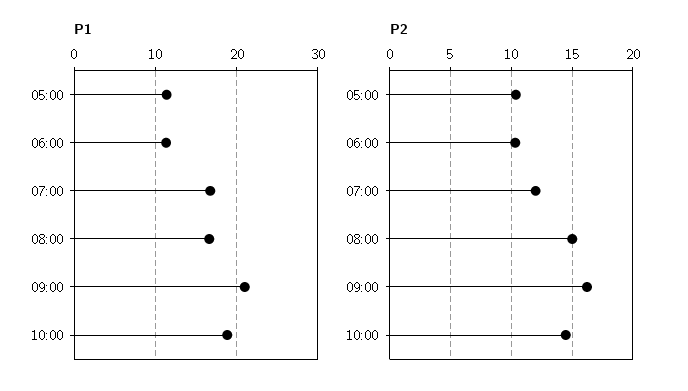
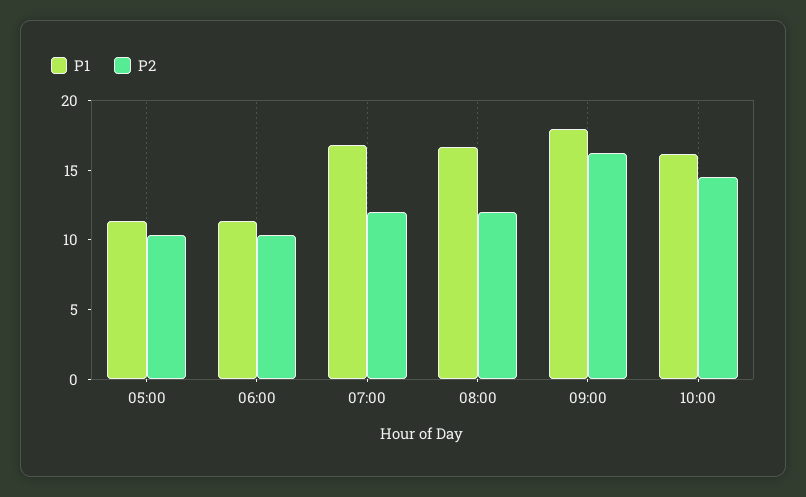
P1, 09:00: 21 -> 18
P1, 10:00: 19 -> 16
P2, 08:00: 15 -> 12

